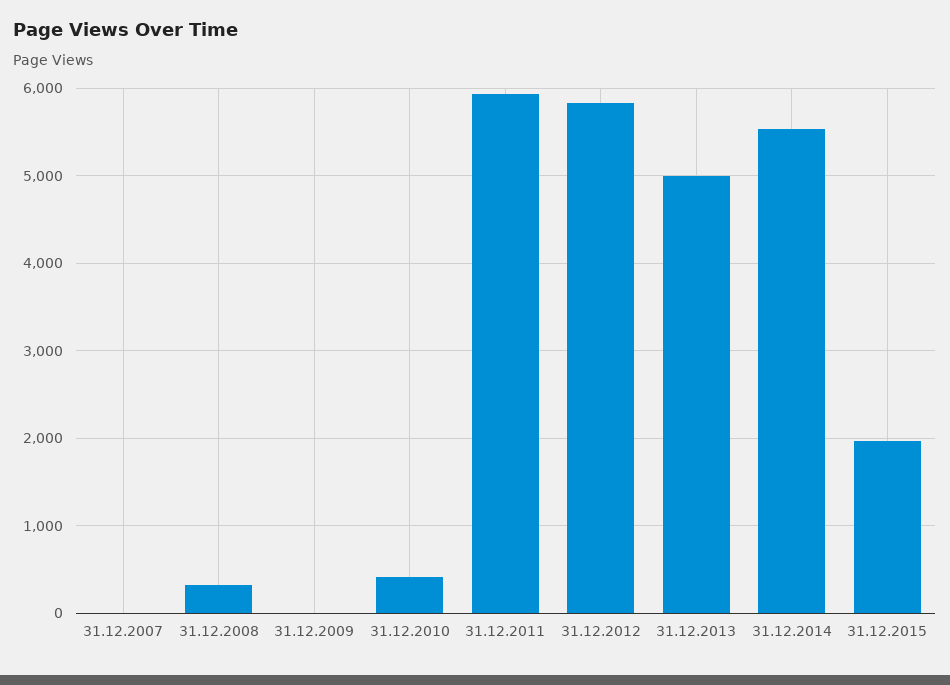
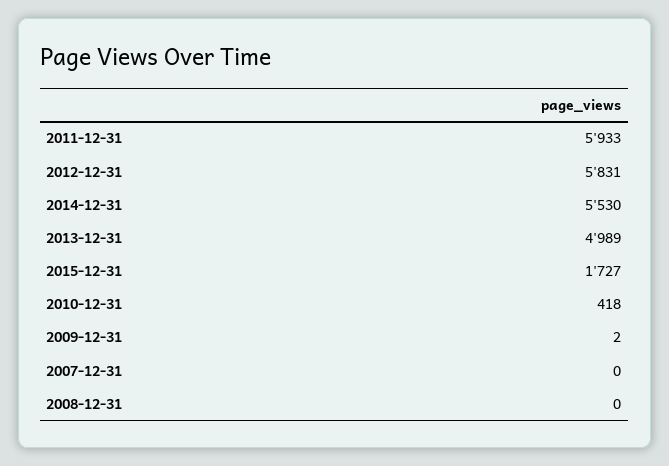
31.12.2008: 300 -> 0
31.12.2015: 2000 -> 1727

